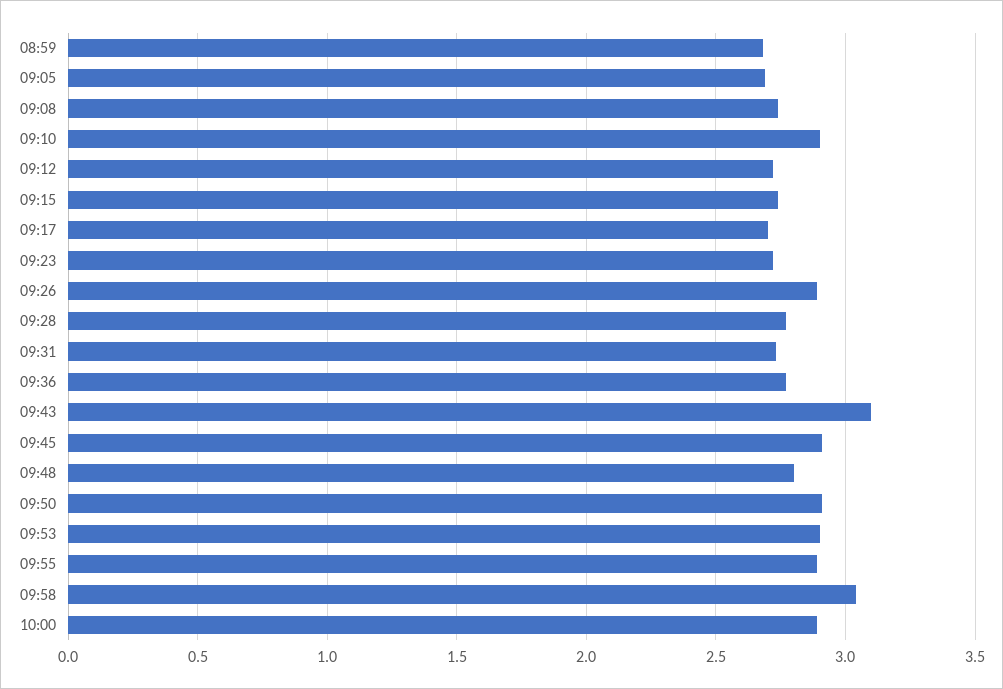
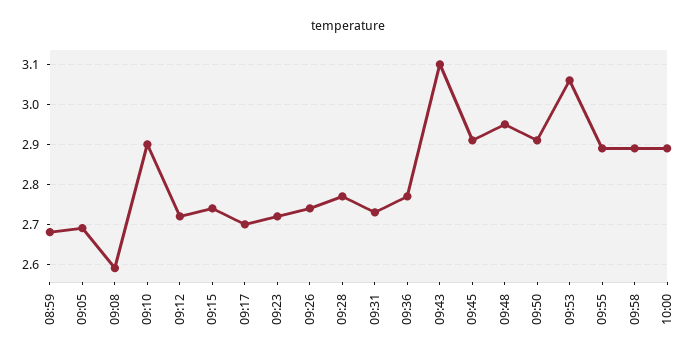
09:08: 2.75 -> 2.6
09:26: 2.9 -> 2.75
09:48: 2.8 -> 2.95
09:53: 2.9 -> 3.05
09:58: 3.05 -> 2.9

